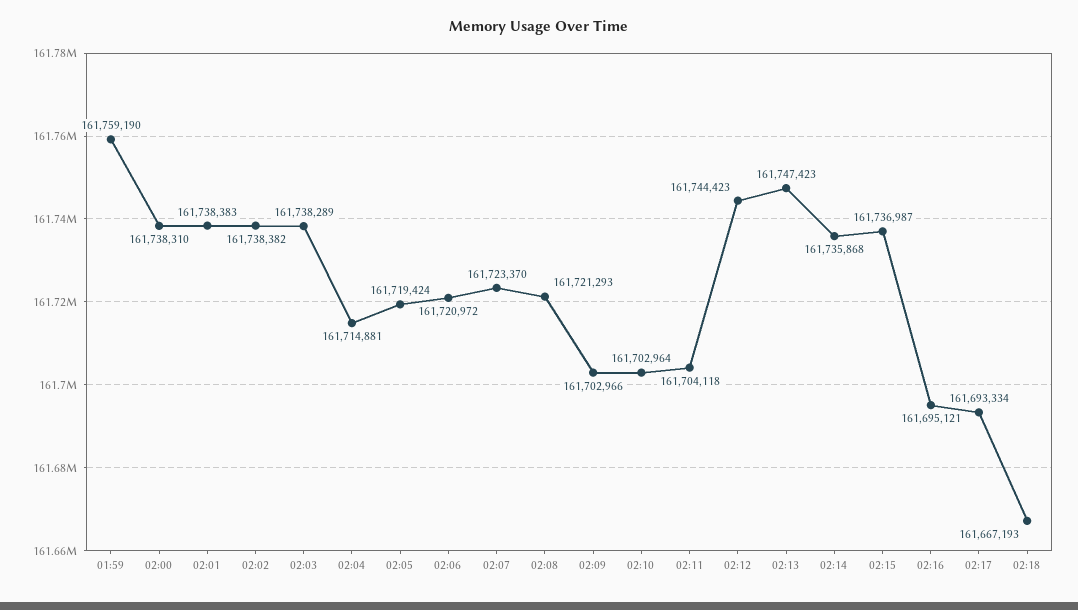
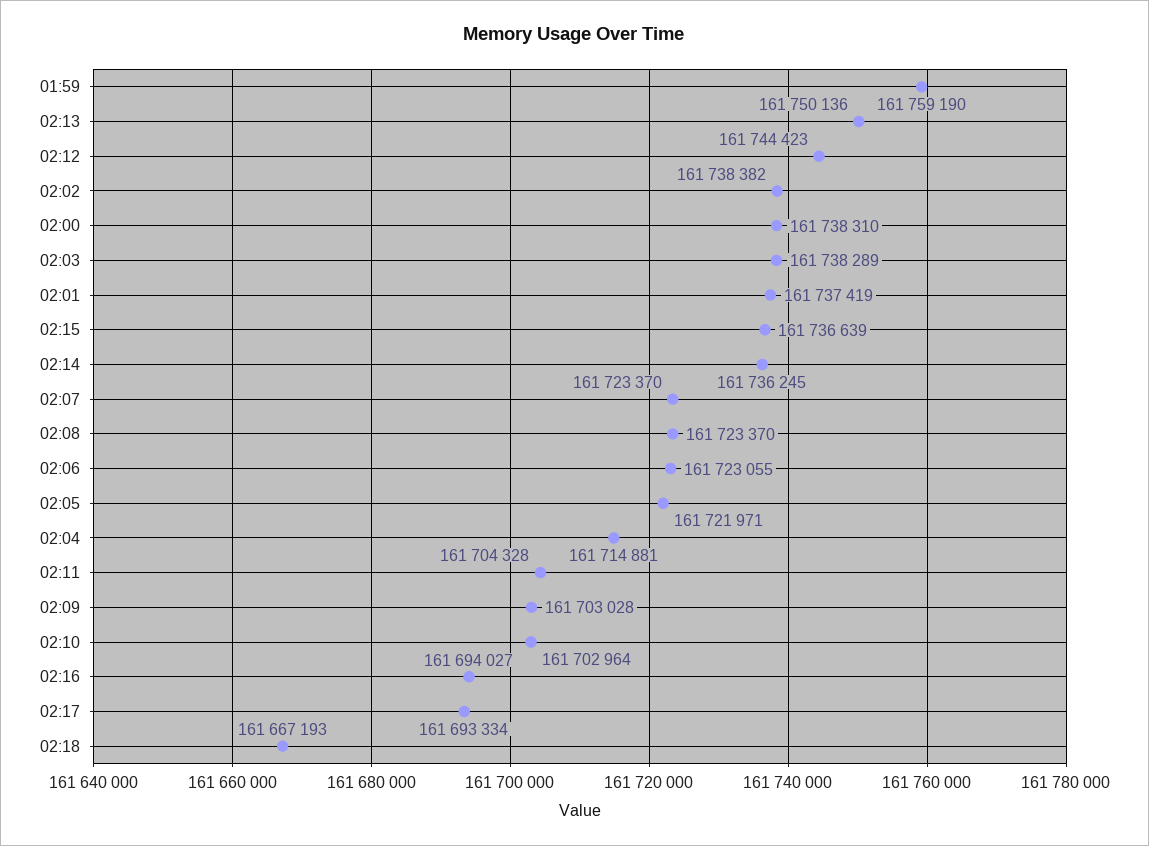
02:01: 161738383 -> 161737419
02:05: 161719424 -> 161721971
02:06: 161720972 -> 161723055
02:08: 161721293 -> 161723370
02:09: 161702966 -> 161703028
02:11: 161704118 -> 161704328
02:13: 161747423 -> 161750136
02:14: 161735868 -> 161736245
02:15: 161736987 -> 161736639
02:16: 161695121 -> 161694027

